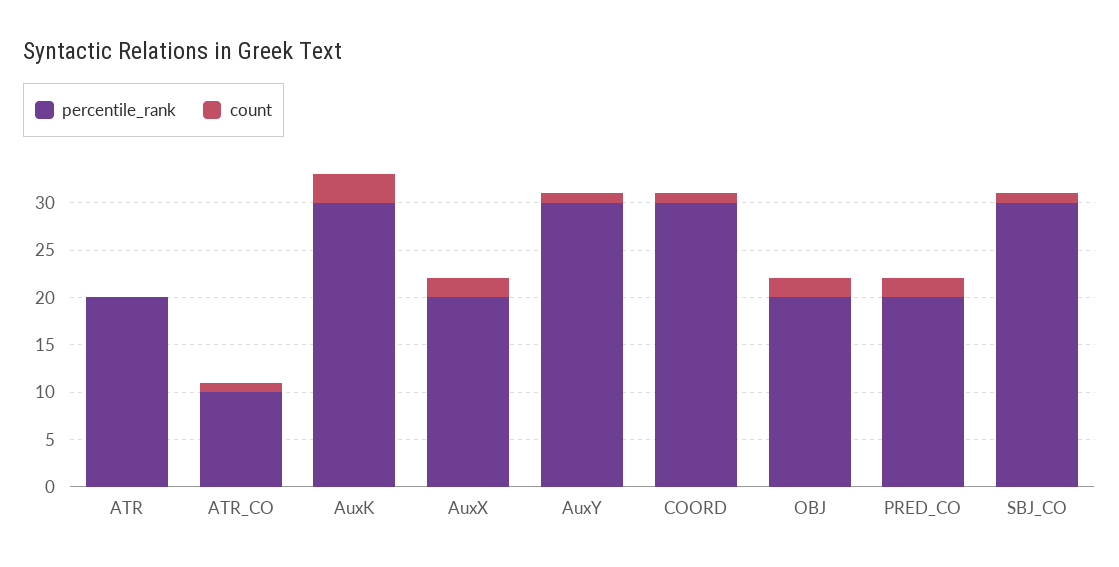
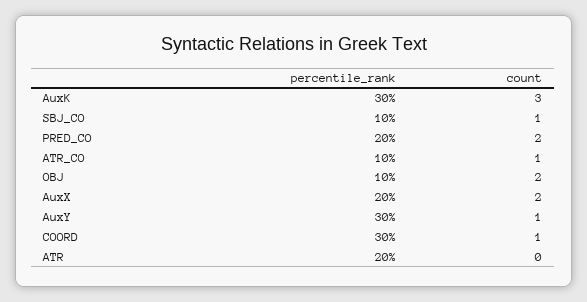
percentile_rank, OBJ: 20 -> 10
percentile_rank, SBJ_CO: 30 -> 10

